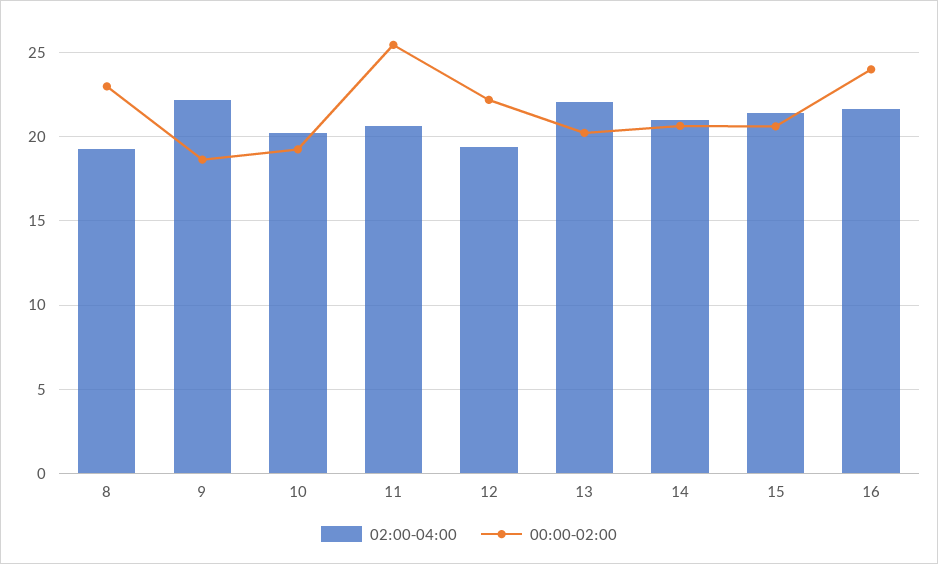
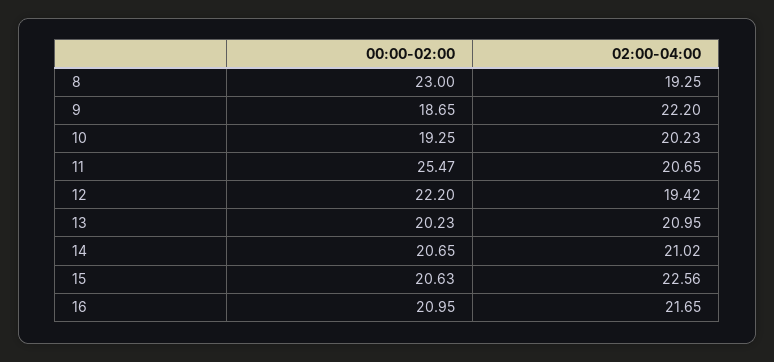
02:00-04:00, 13: 22 -> 20.95
02:00-04:00, 15: 21.5 -> 22.56
00:00-02:00, 16: 24 -> 20.95

